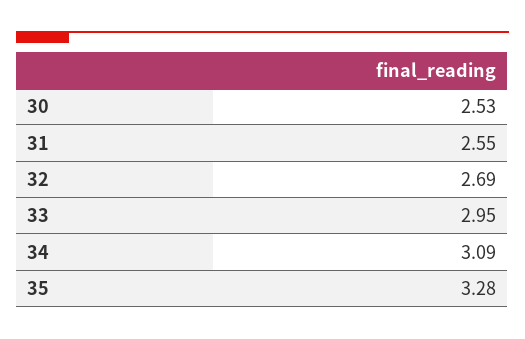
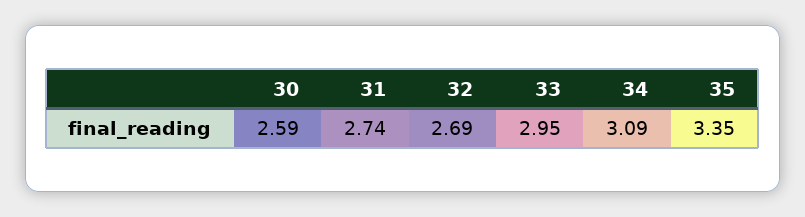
30: 2.53 -> 2.59
31: 2.55 -> 2.74
35: 3.28 -> 3.35

